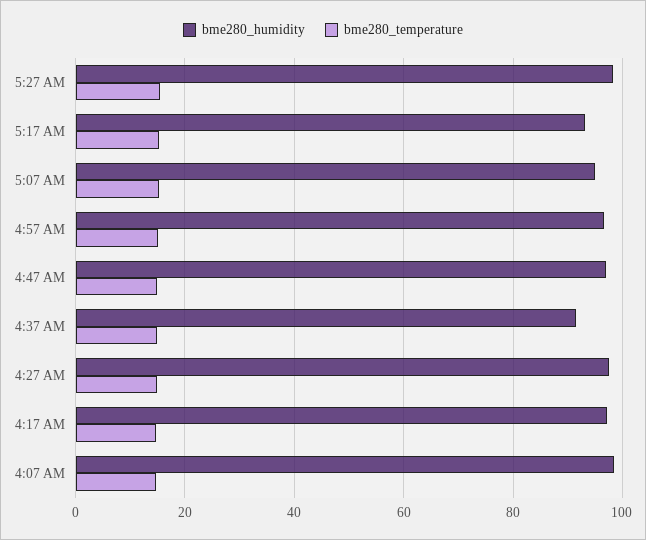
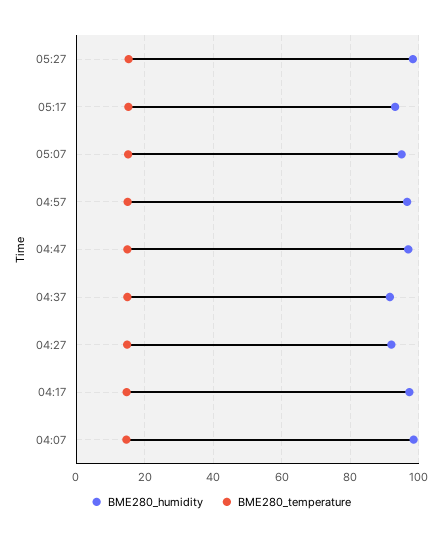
bme280_humidity, 4:27 AM: 98 -> 92

